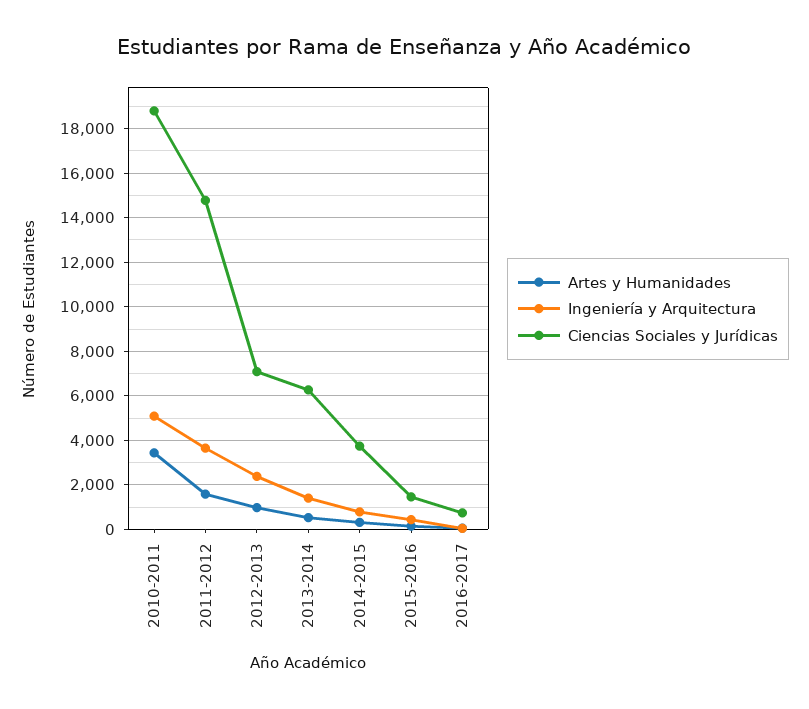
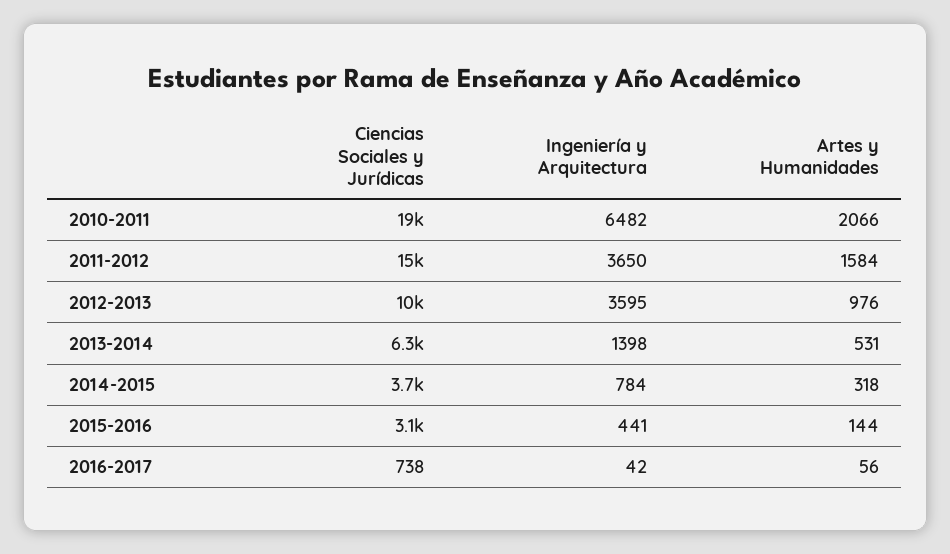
Artes y Humanidades, 2010-2011: 3500 -> 2066
Ingeniería y Arquitectura, 2010-2011: 5000 -> 6482
Ingeniería y Arquitectura, 2012-2013: 2500 -> 3595
Ciencias Sociales y Jurídicas, 2012-2013: 7000 -> 10000
Ciencias Sociales y Jurídicas, 2015-2016: 1500 -> 3100

